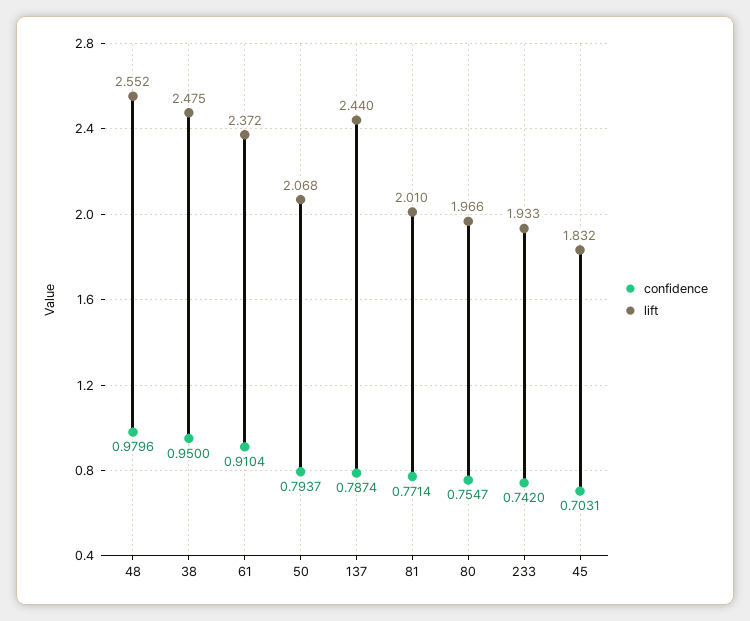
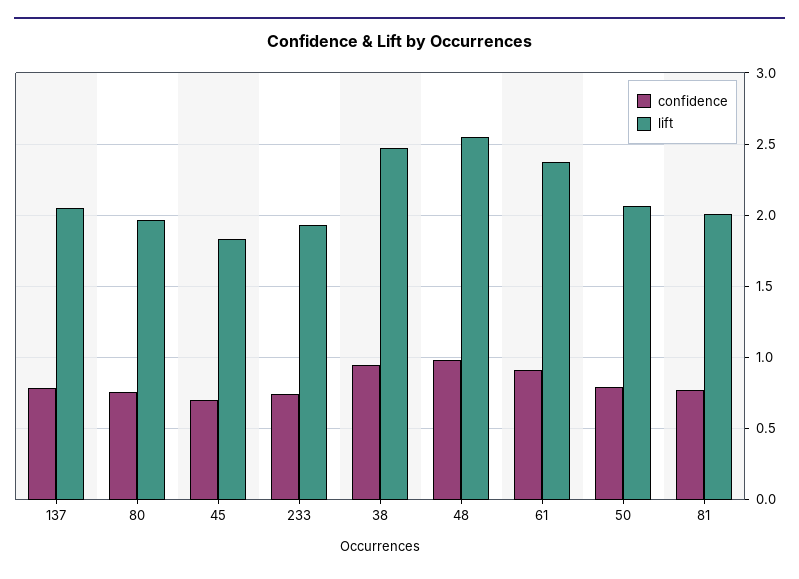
lift, 137: 2.44 -> 2.05

